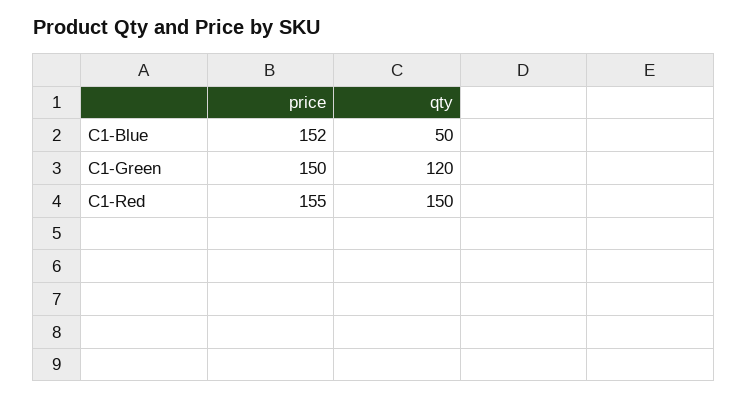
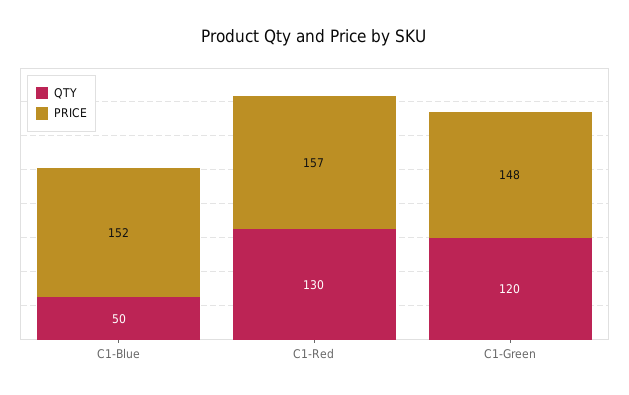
price, C1-Green: 150 -> 148
price, C1-Red: 155 -> 157
qty, C1-Red: 150 -> 130

